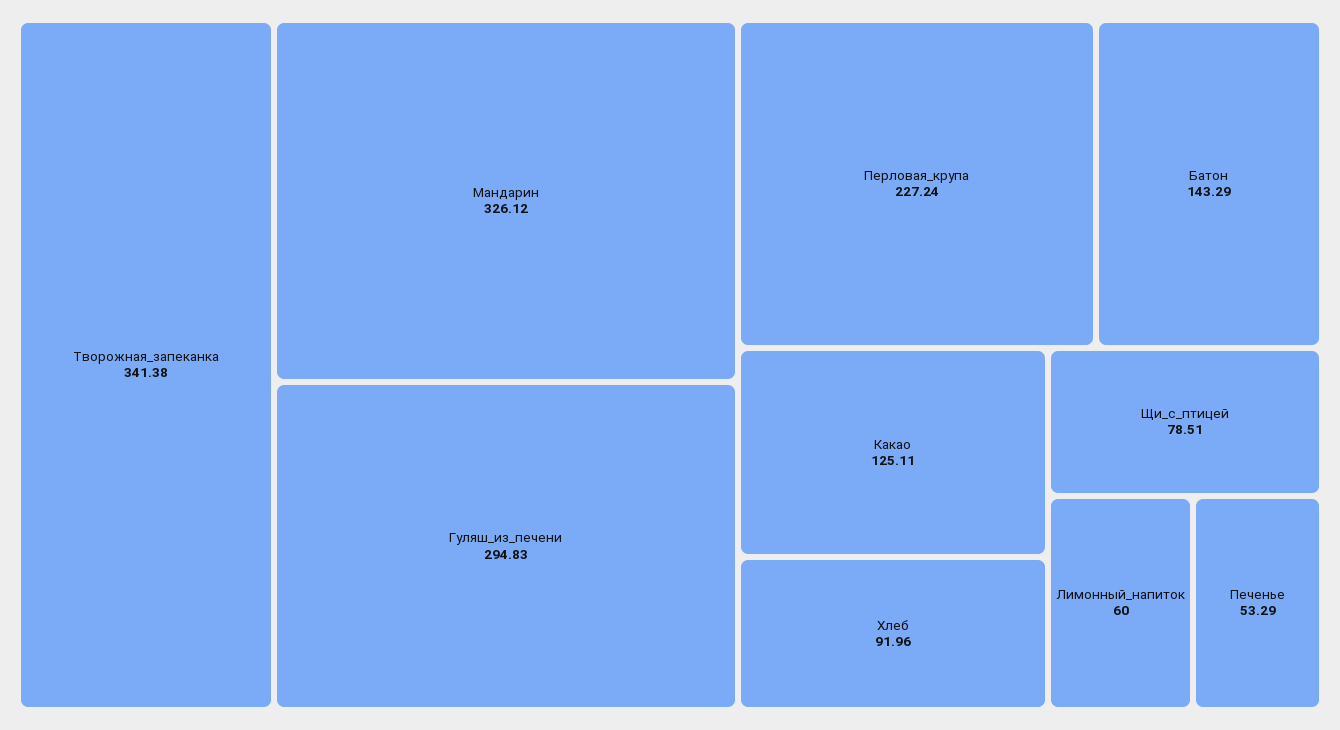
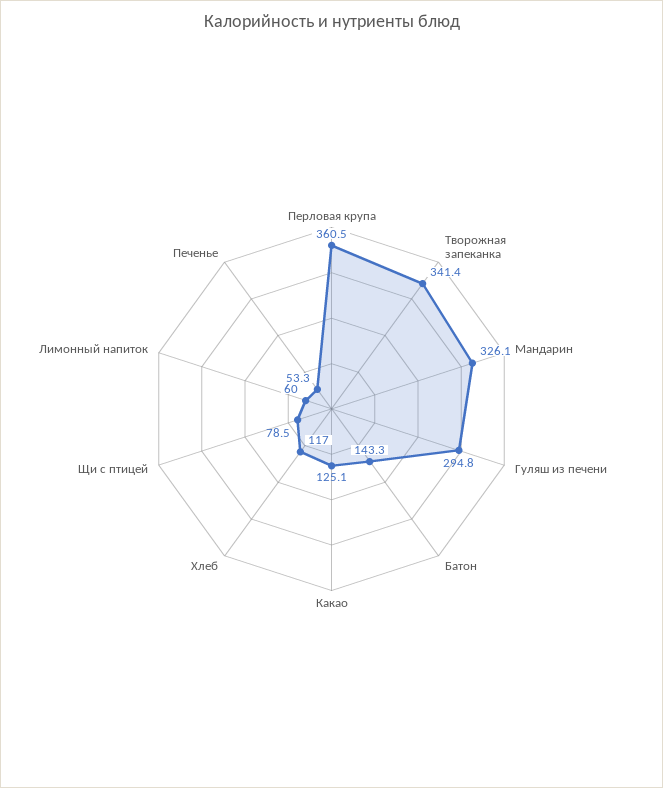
Перловая_крупа: 227.24 -> 360.5
Хлеб: 91.96 -> 117

